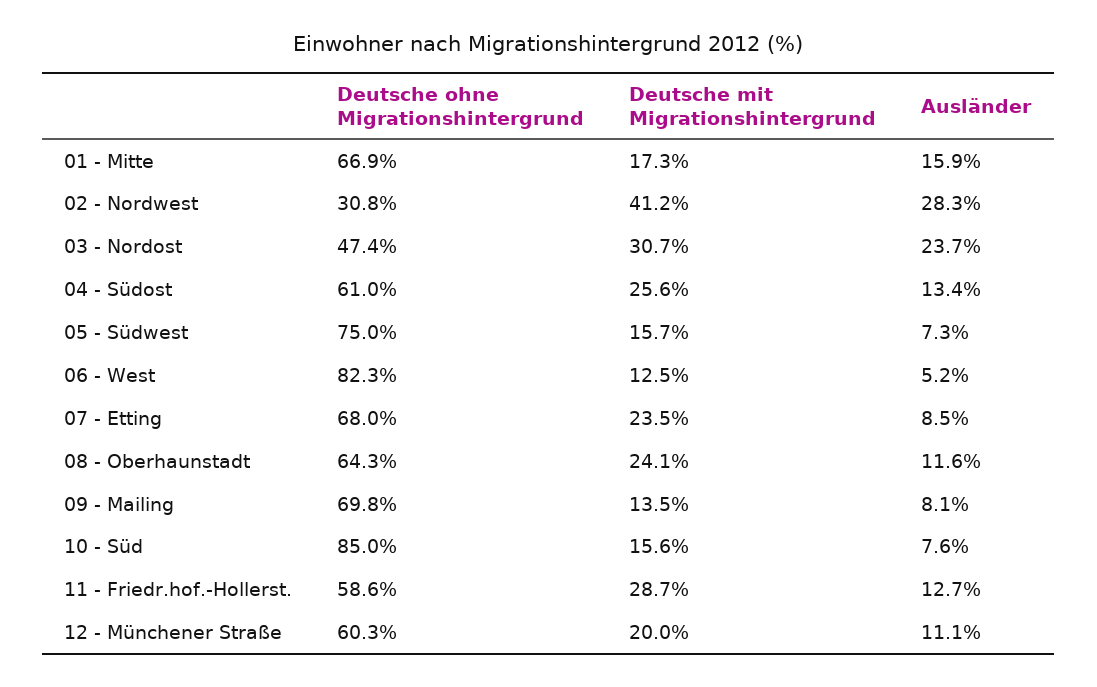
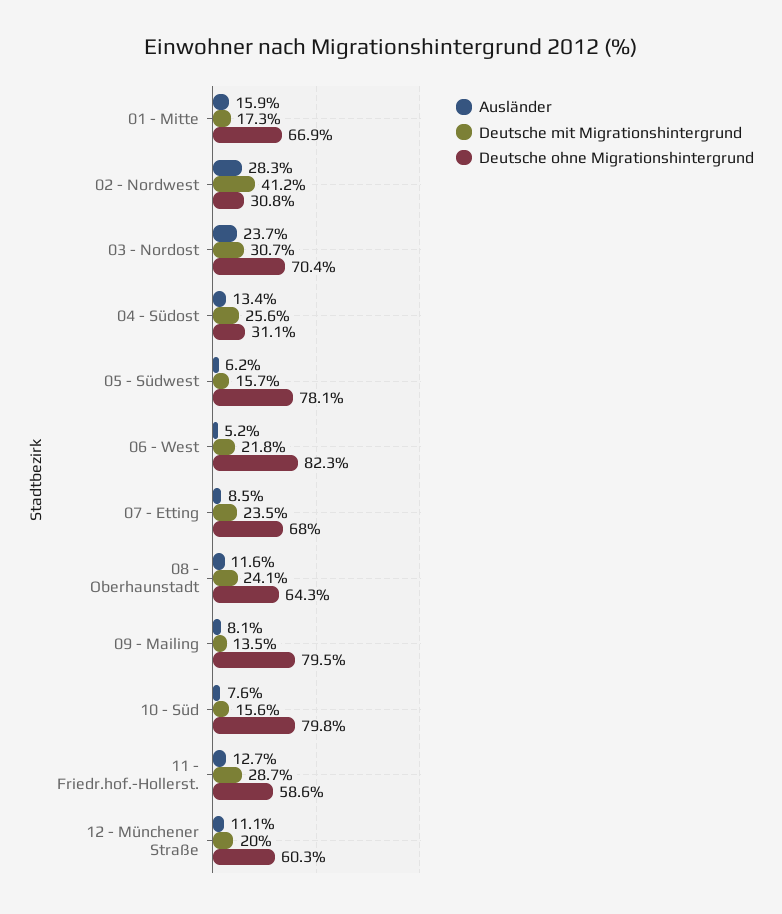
Deutsche ohne Migrationshintergrund, 03 - Nordost: 47.4 -> 70.4
Deutsche ohne Migrationshintergrund, 04 - Südost: 61 -> 31.1
Deutsche ohne Migrationshintergrund, 05 - Südwest: 75 -> 78.1
Ausländer, 05 - Südwest: 7.3 -> 6.2
Deutsche mit Migrationshintergrund, 06 - West: 12.5 -> 21.8
Deutsche ohne Migrationshintergrund, 09 - Mailing: 69.8 -> 79.5
Deutsche ohne Migrationshintergrund, 10 - Süd: 85 -> 79.8

